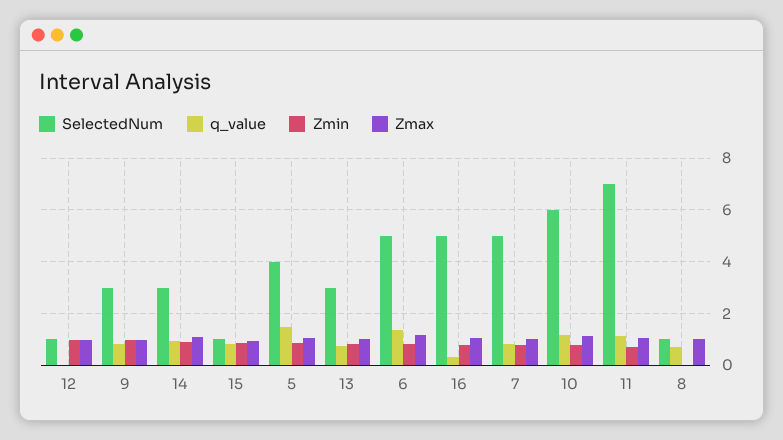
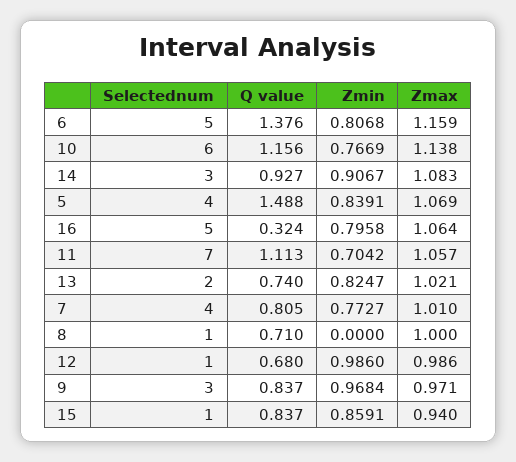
q_value, 12: 0 -> 0.68
SelectedNum, 13: 3 -> 2
SelectedNum, 7: 5 -> 4

